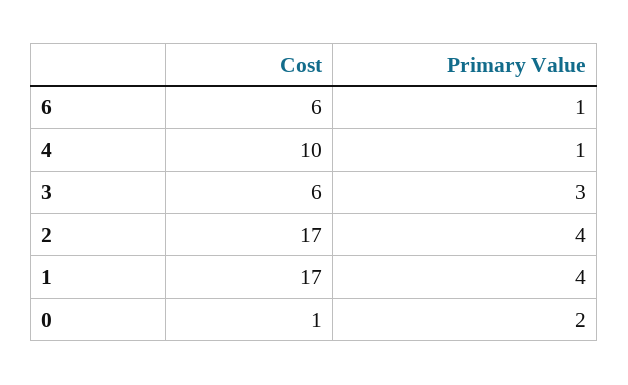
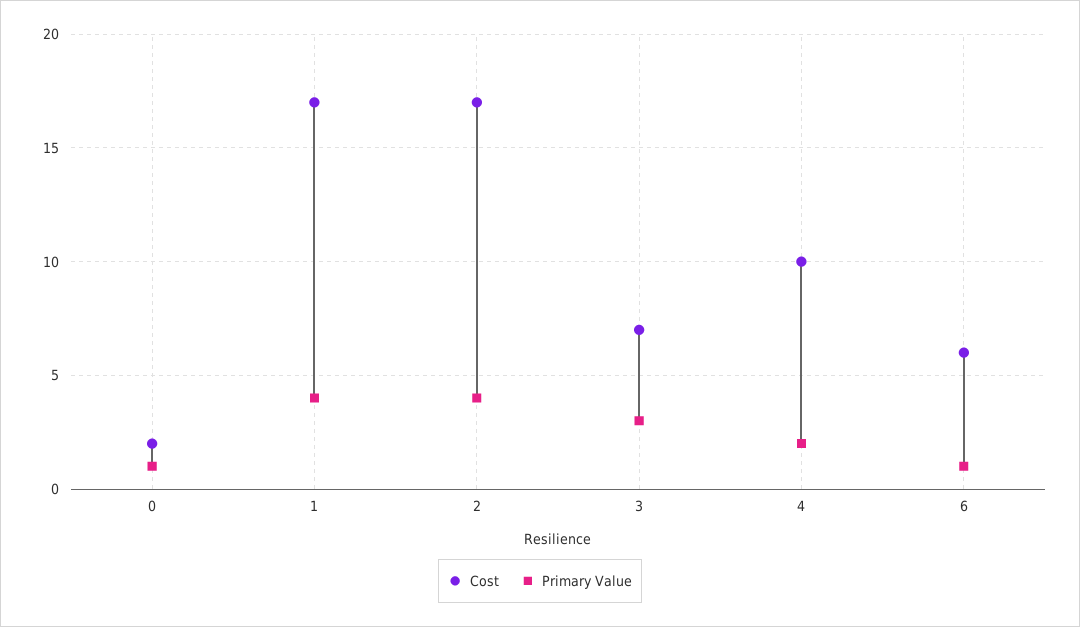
Primary Value, 4: 1 -> 2
Cost, 3: 6 -> 7
Cost, 0: 1 -> 2
Primary Value, 0: 2 -> 1

